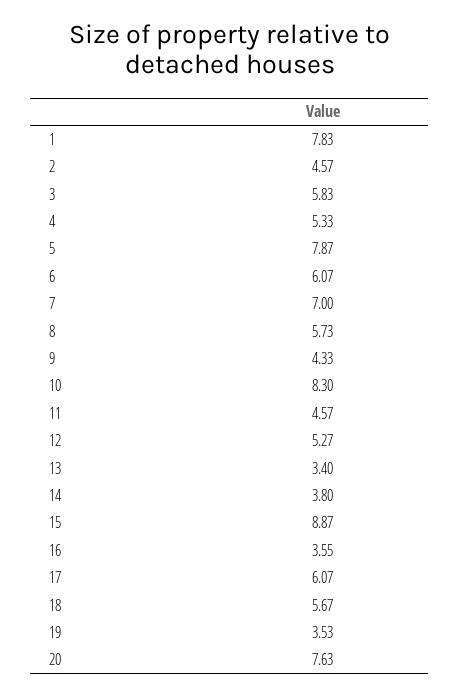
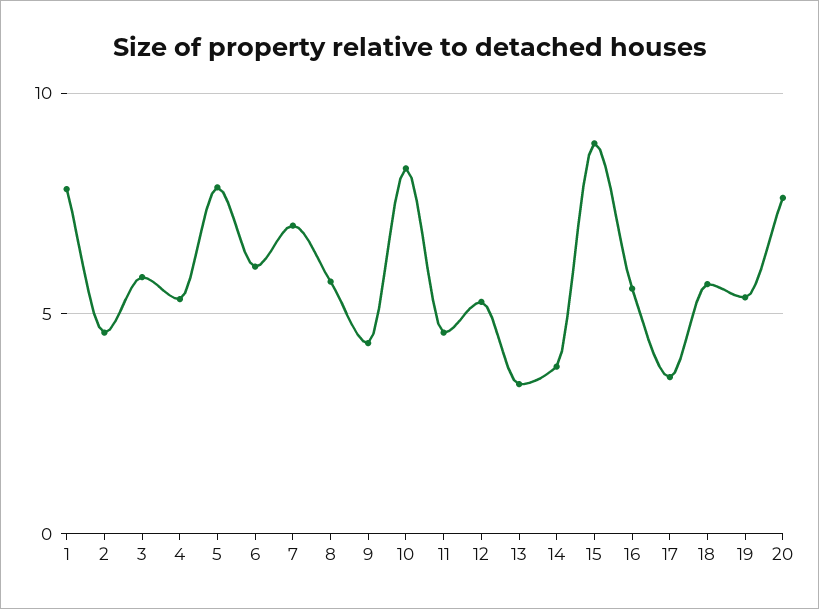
16: 3.55 -> 5.5
17: 6.07 -> 3.5
19: 3.53 -> 5.5

